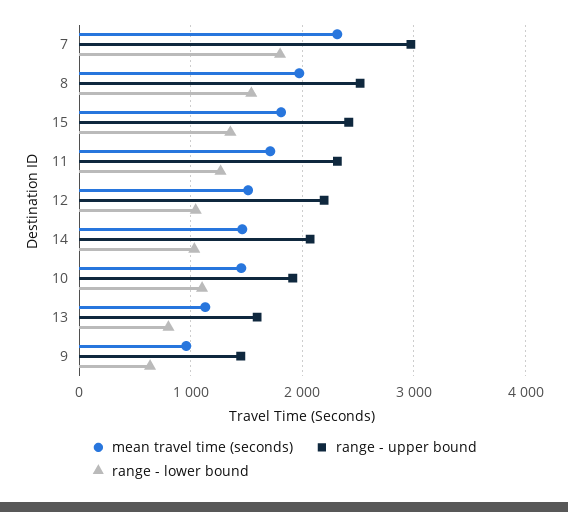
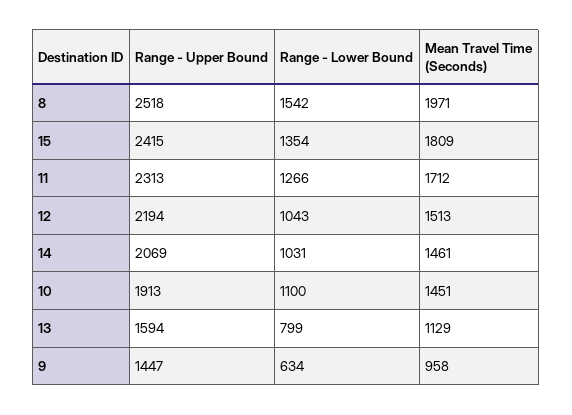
mean travel time (seconds), 7: 2300 -> none
range - upper bound, 7: 3000 -> none
range - lower bound, 7: 1800 -> none

